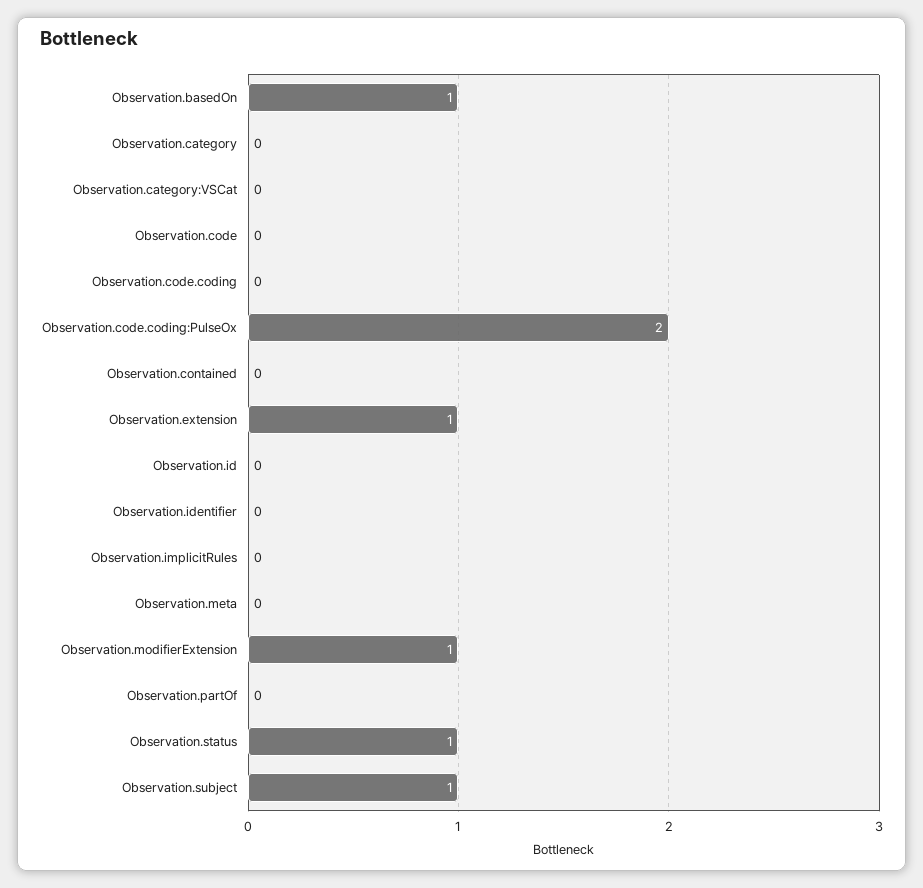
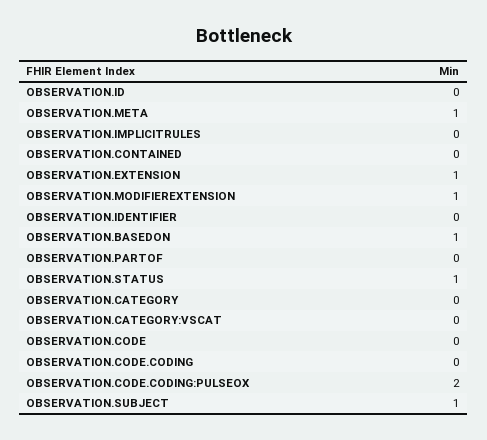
Observation.meta: 0 -> 1

